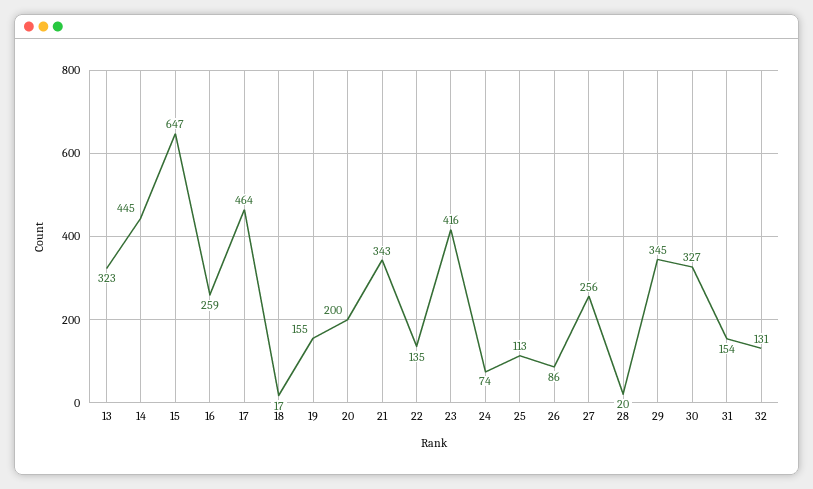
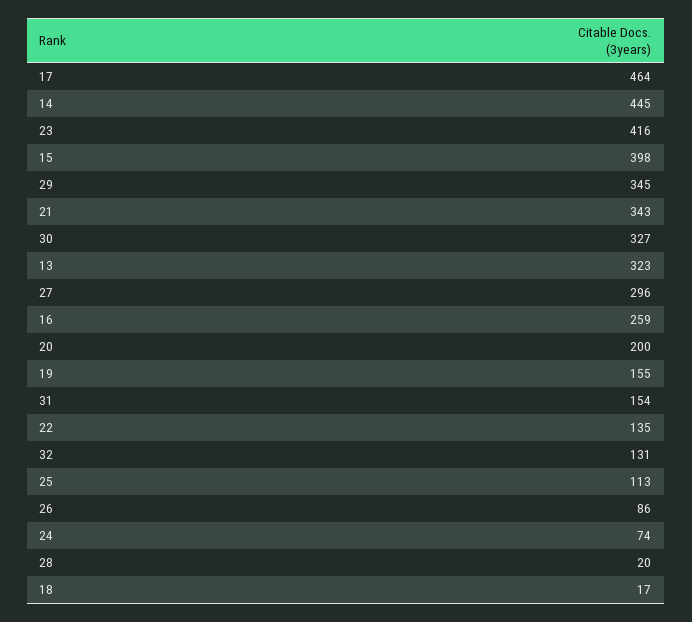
15: 647 -> 398
27: 256 -> 296

